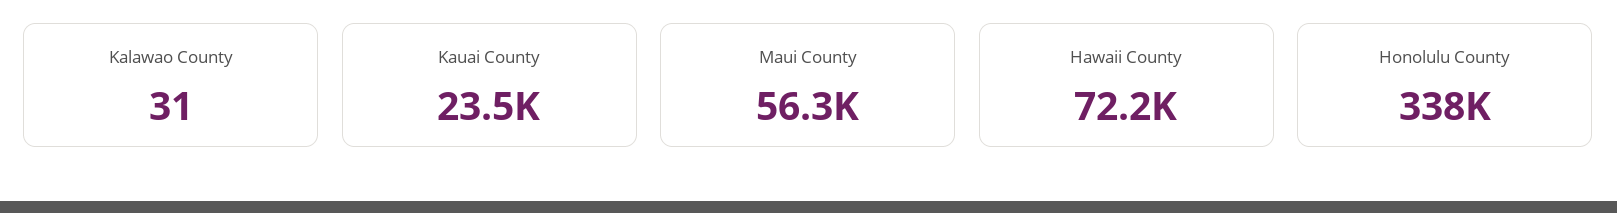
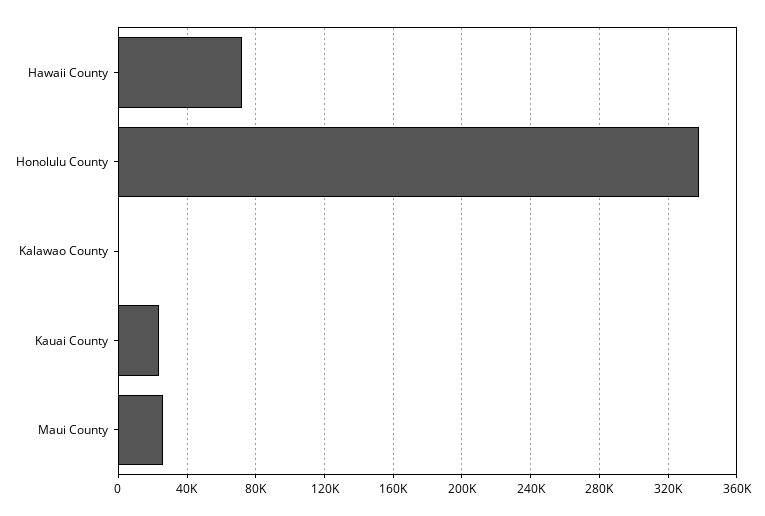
Maui County: 56300 -> 25000

